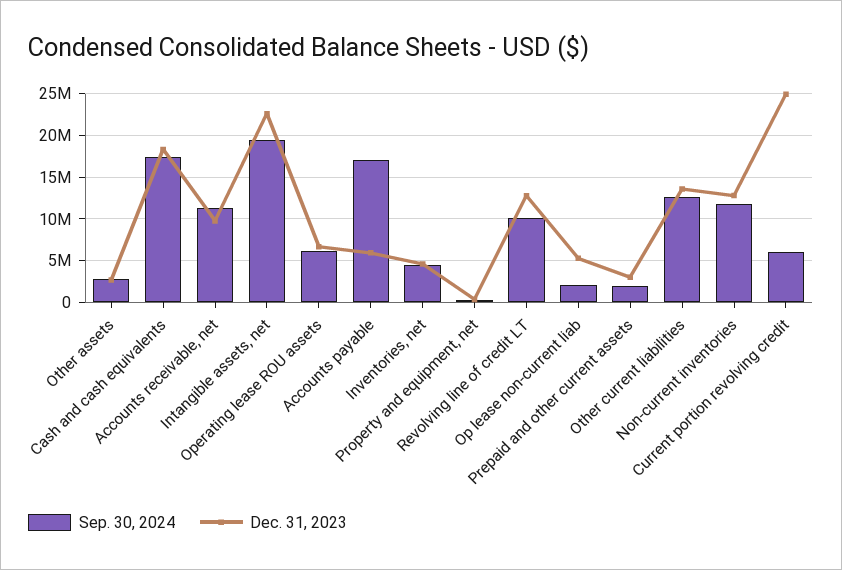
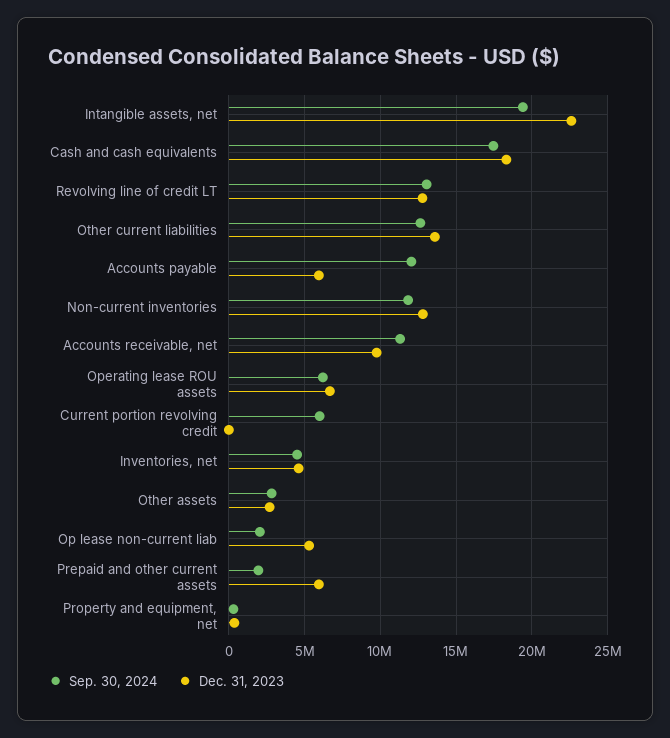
Sep. 30, 2024, Accounts payable: 17000000 -> 12000000
Sep. 30, 2024, Revolving line of credit LT: 10000000 -> 13000000
Dec. 31, 2023, Prepaid and other current assets: 3000000 -> 6000000
Dec. 31, 2023, Current portion revolving credit: 25000000 -> 0

